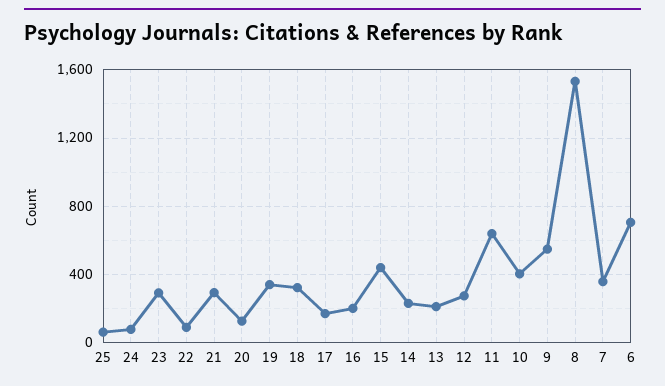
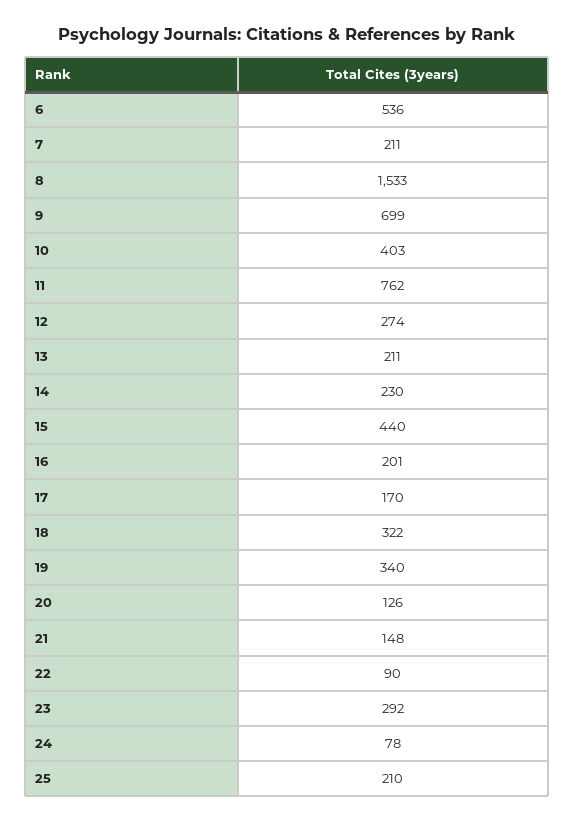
25: 50 -> 210
21: 300 -> 148
11: 650 -> 762
9: 550 -> 699
7: 350 -> 211
6: 700 -> 536

